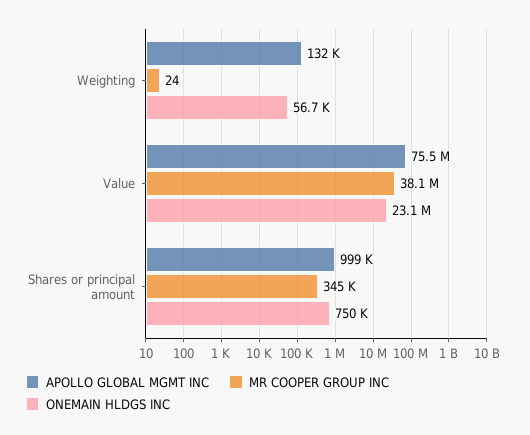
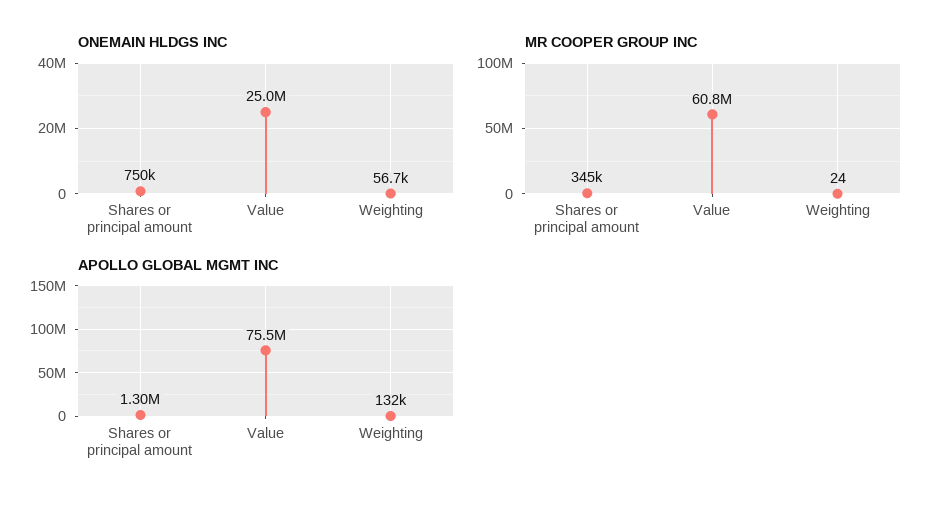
MR COOPER GROUP INC, Value: 38100000 -> 60800000
ONEMAIN HLDGS INC, Value: 23100000 -> 25000000
APOLLO GLOBAL MGMT INC, Shares or principal amount: 999000 -> 1300000

